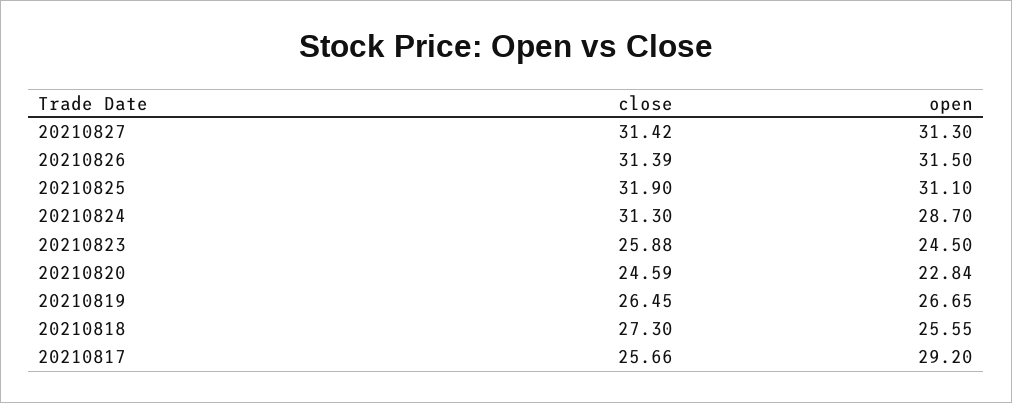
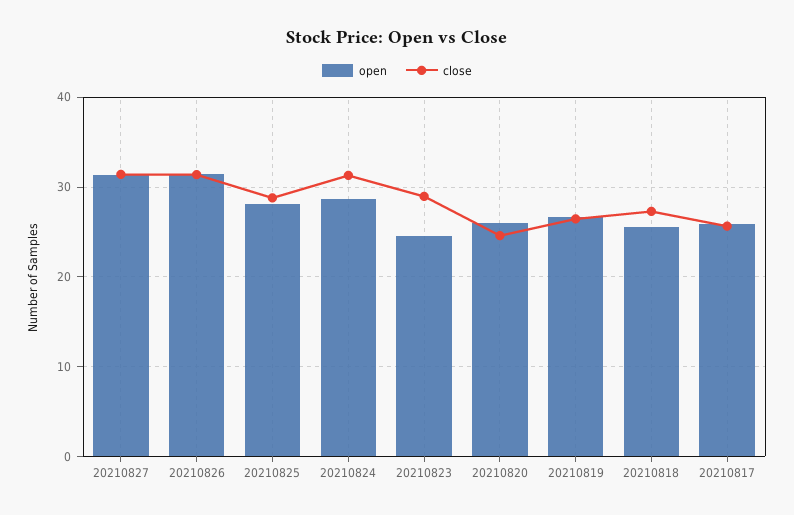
close, 20210825: 31.9 -> 29
open, 20210825: 31.1 -> 28
close, 20210823: 25.88 -> 29
open, 20210820: 22.84 -> 26
open, 20210817: 29.2 -> 26

